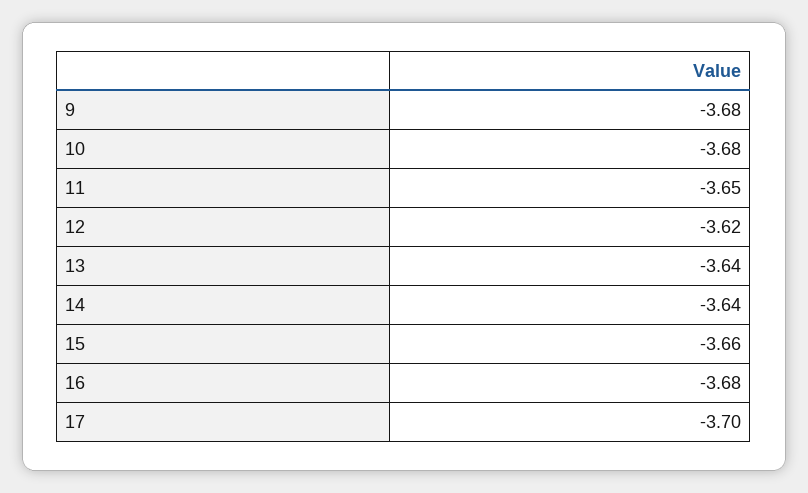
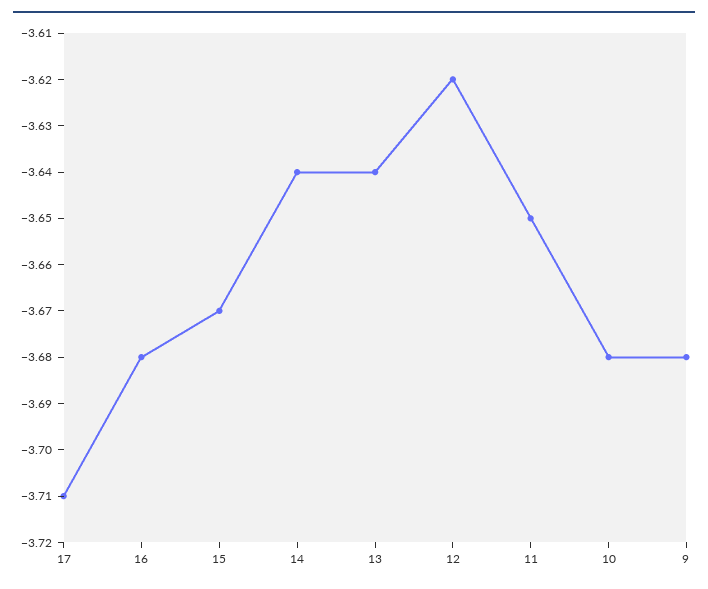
15: -3.66 -> -3.67
17: -3.7 -> -3.71

